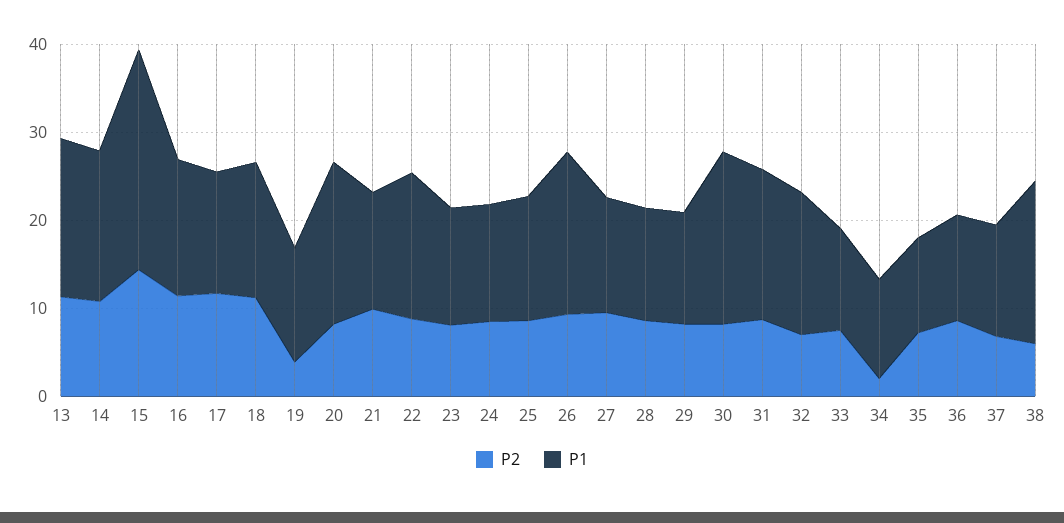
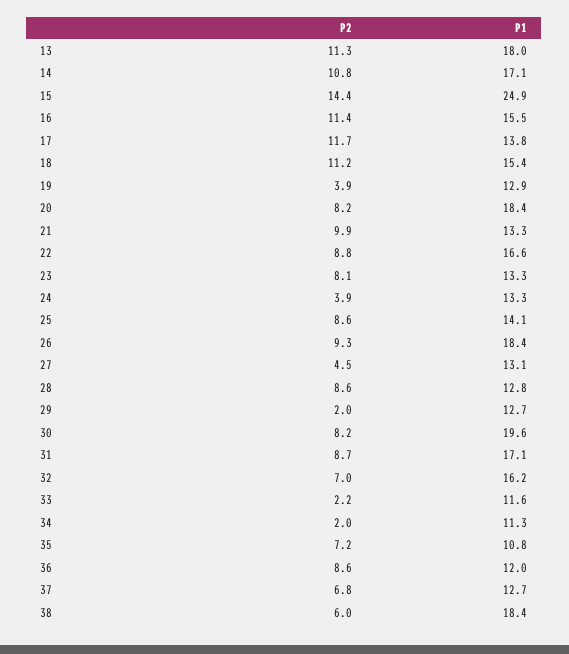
P2, 24: 8 -> 3.9
P2, 27: 10 -> 4.5
P2, 29: 8 -> 2
P2, 33: 8 -> 2.2

